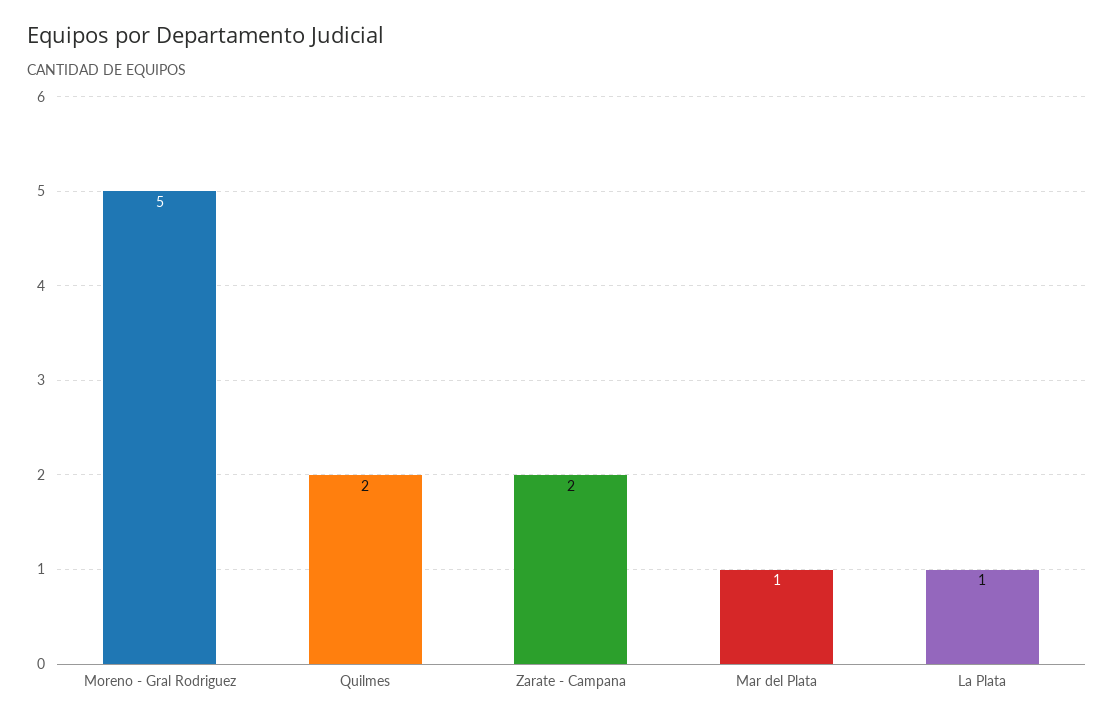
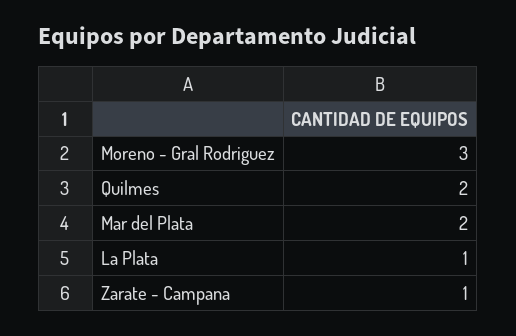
Moreno - Gral Rodriguez: 5 -> 3
Zarate - Campana: 2 -> 1
Mar del Plata: 1 -> 2

